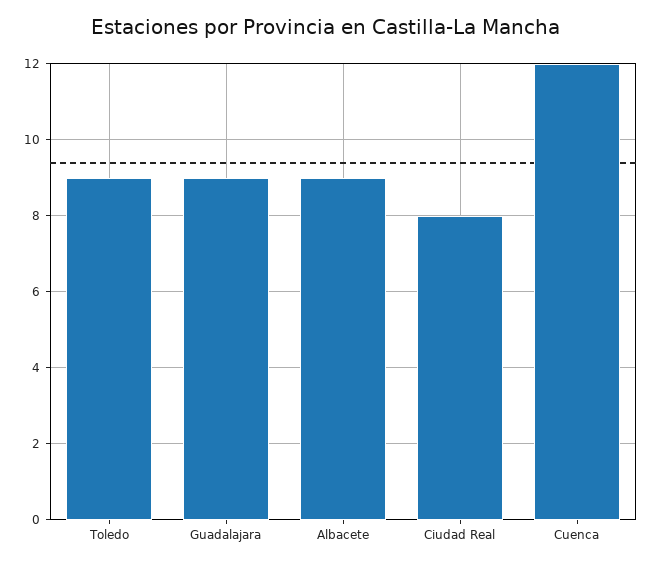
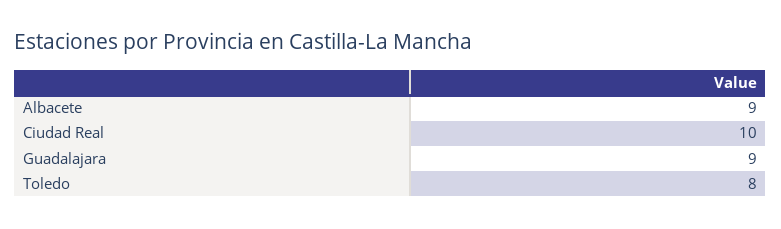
Toledo: 9 -> 8
Ciudad Real: 8 -> 10
Cuenca: 12 -> none

